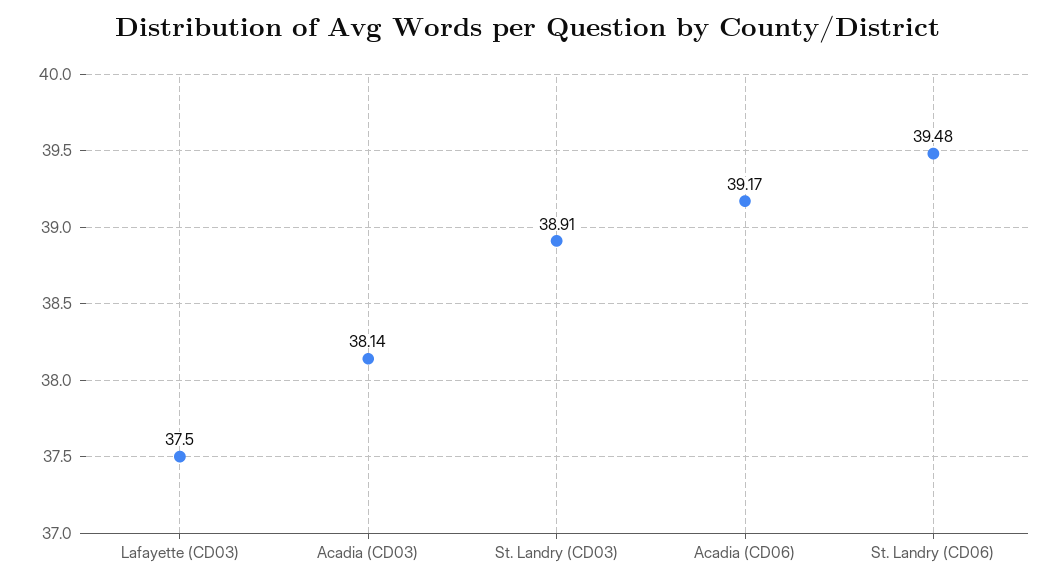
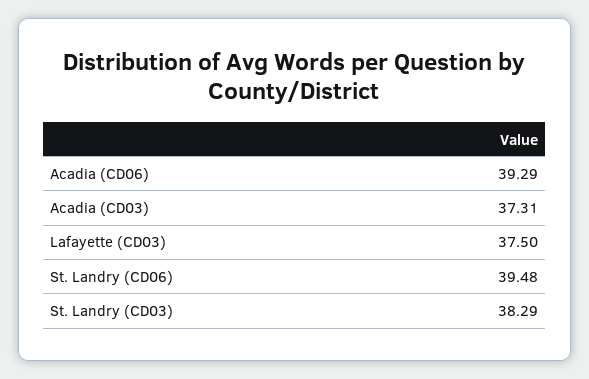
Acadia (CD03): 38.14 -> 37.31
St. Landry (CD03): 38.91 -> 38.29
Acadia (CD06): 39.17 -> 39.29

